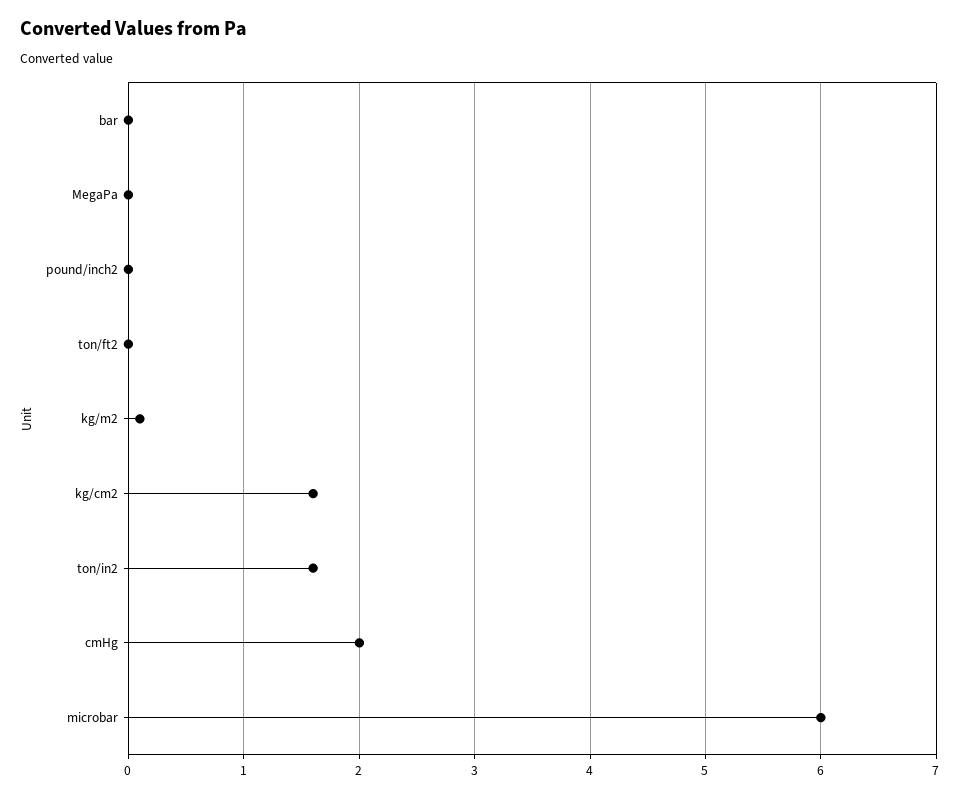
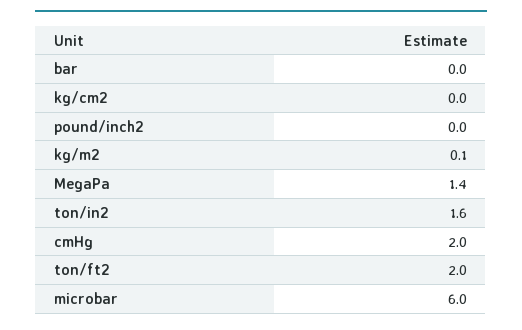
MegaPa: 0 -> 1.4
ton/ft2: 0 -> 2
kg/cm2: 1.6 -> 0

